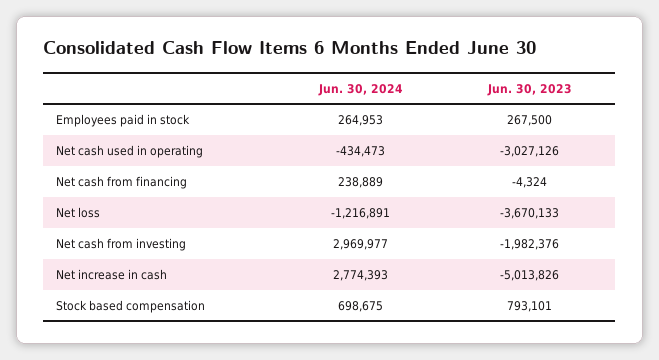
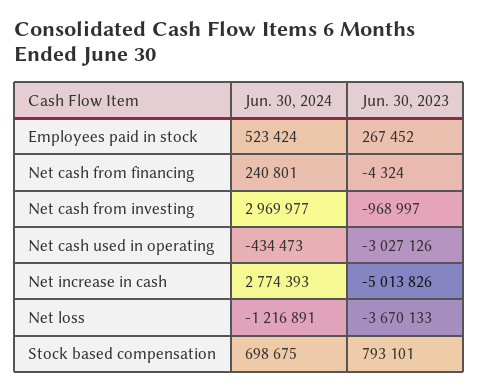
Jun. 30, 2024, Employees paid in stock: 264953 -> 523424
Jun. 30, 2023, Employees paid in stock: 267500 -> 267452
Jun. 30, 2024, Net cash from financing: 238889 -> 240801
Jun. 30, 2023, Net cash from investing: -1982376 -> -968997

